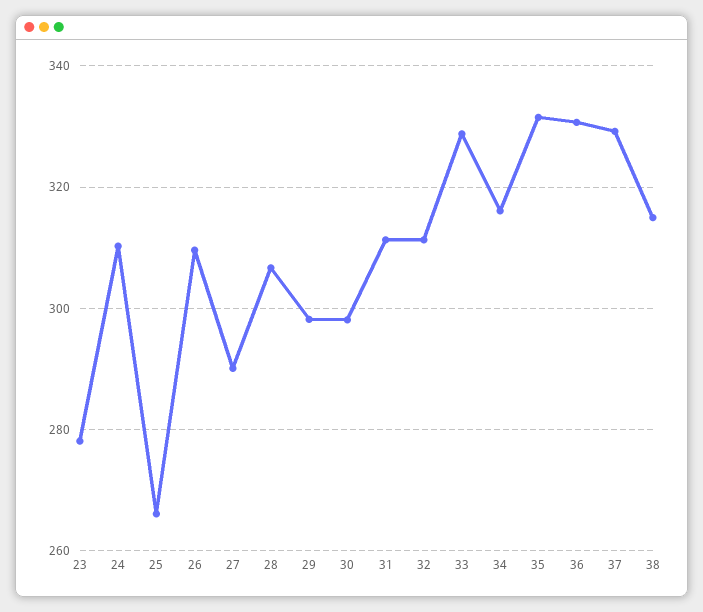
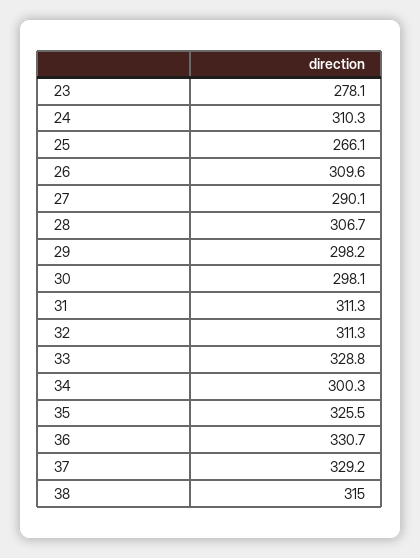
34: 316 -> 300.3
35: 332 -> 325.5

